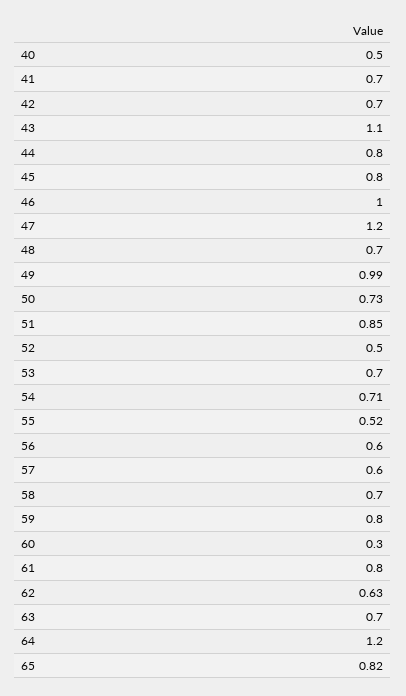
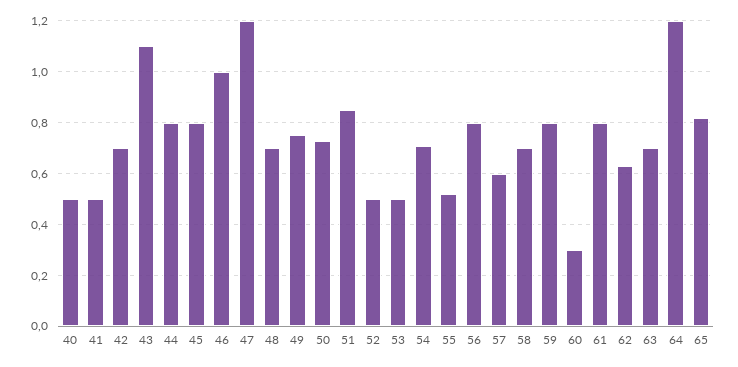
41: 0.7 -> 0.5
49: 0.99 -> 0.75
53: 0.7 -> 0.5
56: 0.6 -> 0.8

